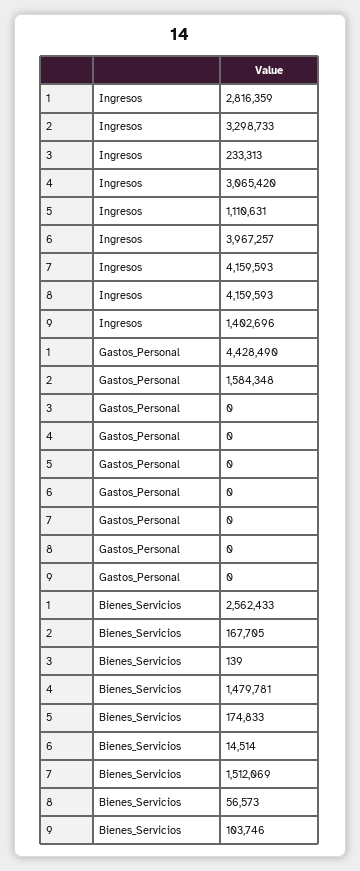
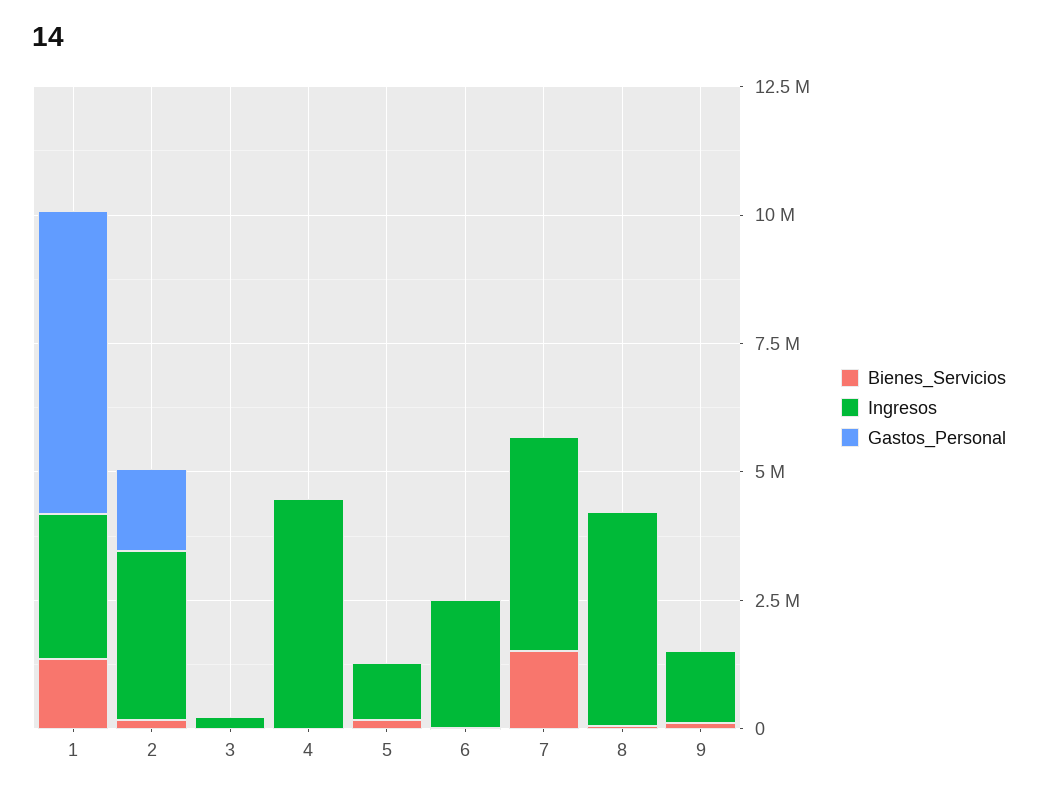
Ingresos, 4: 3065420 -> 4500000
Ingresos, 6: 3967257 -> 2500000
Gastos_Personal, 1: 4428490 -> 6000000
Bienes_Servicios, 1: 2562433 -> 1500000
Bienes_Servicios, 4: 1479781 -> 0

